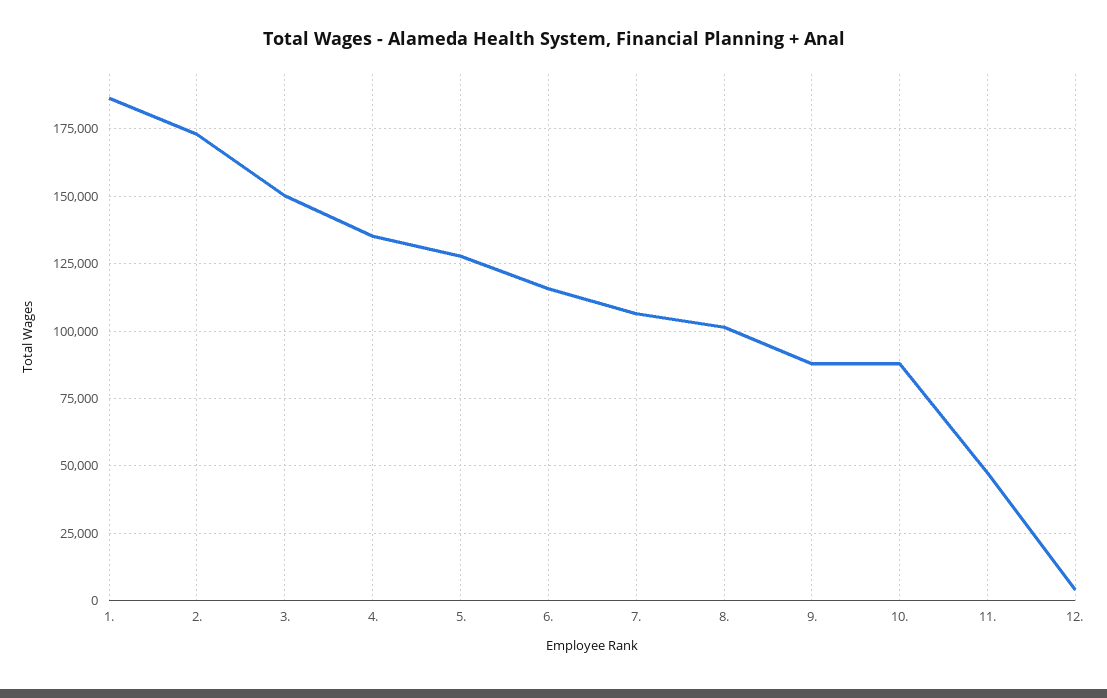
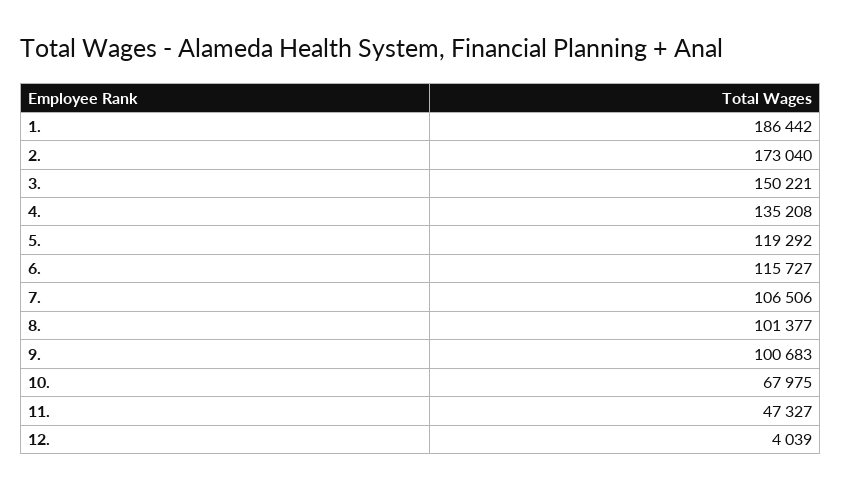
5.: 127500 -> 119292
9.: 87500 -> 100683
10.: 87500 -> 67975

